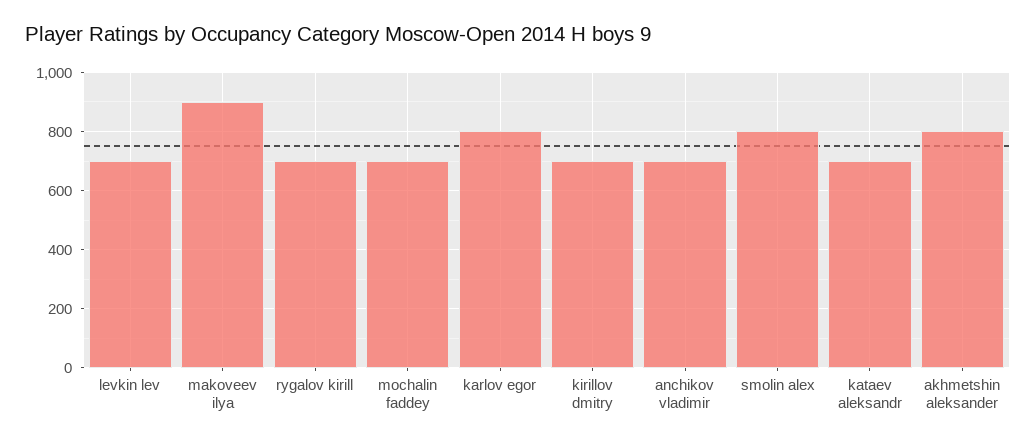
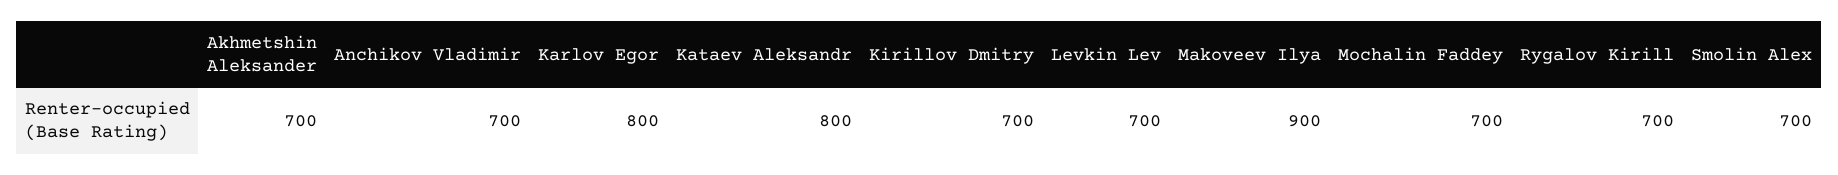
smolin alex: 800 -> 700
kataev aleksandr: 700 -> 800
akhmetshin aleksander: 800 -> 700

